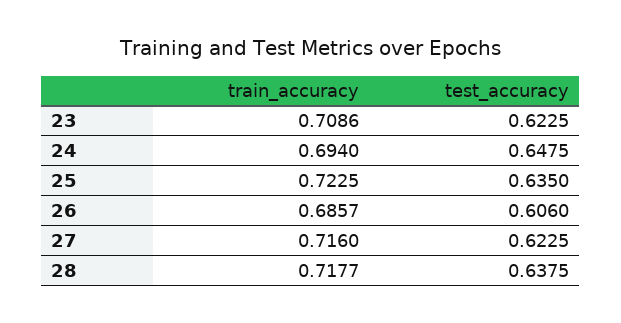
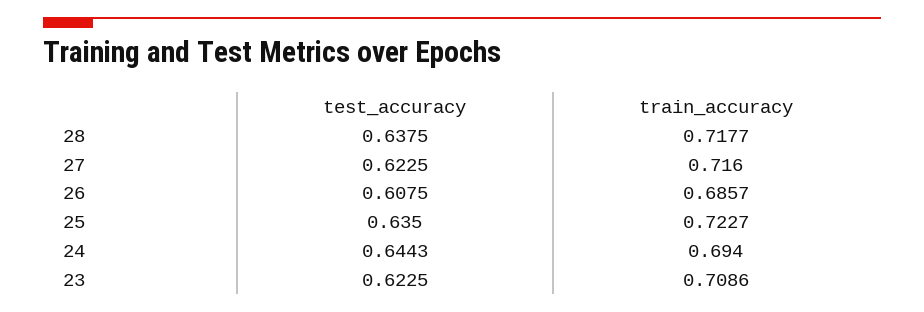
test_accuracy, 24: 0.6475 -> 0.6443
train_accuracy, 25: 0.7225 -> 0.7227
test_accuracy, 26: 0.606 -> 0.6075

